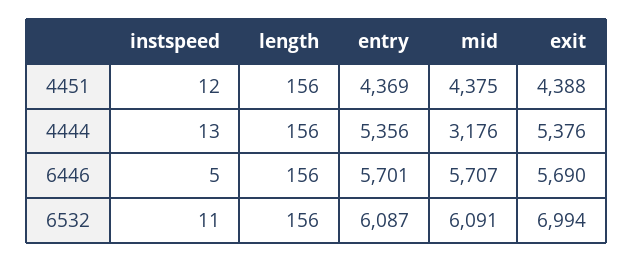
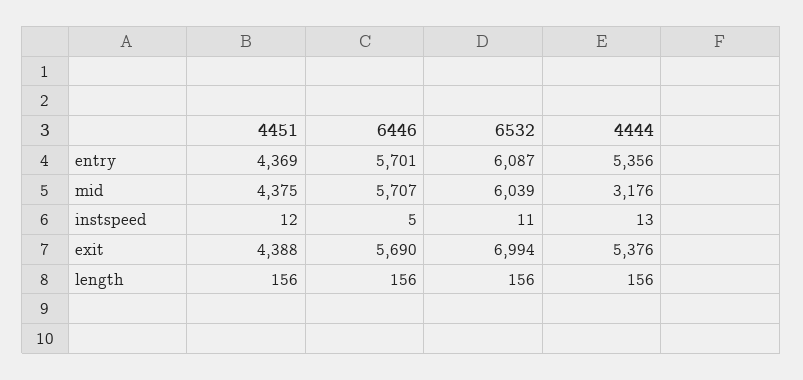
mid, 6532: 6091 -> 6039

